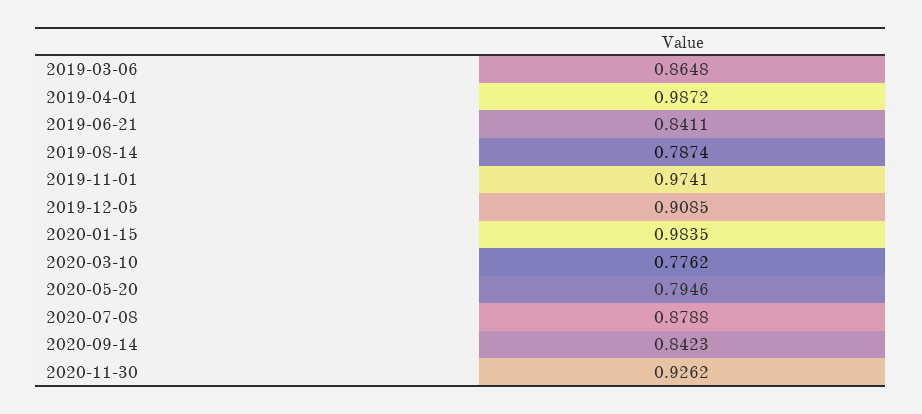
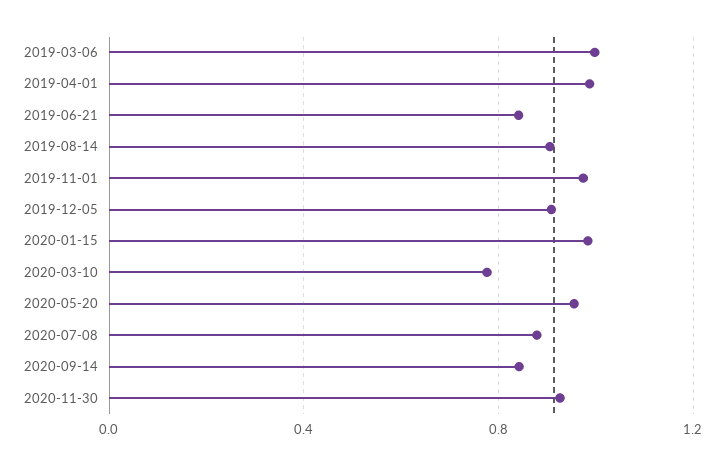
2019-03-06: 0.8648 -> 1
2019-08-14: 0.7874 -> 0.9
2020-05-20: 0.7946 -> 0.95

